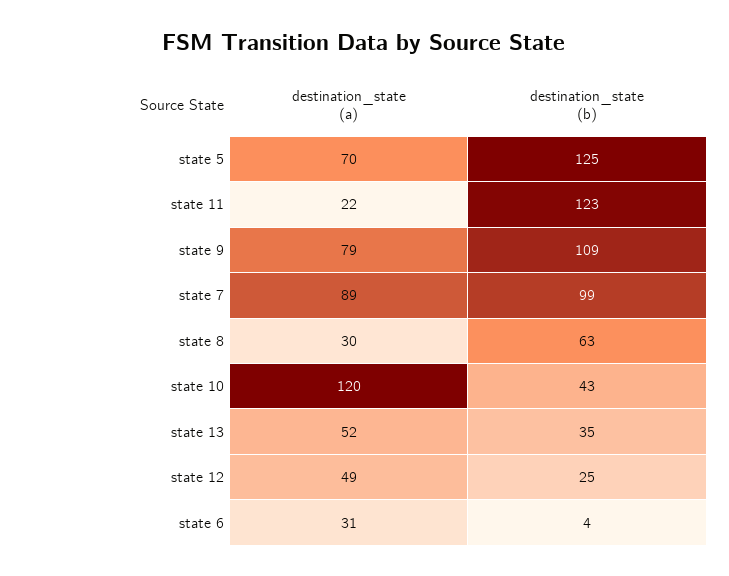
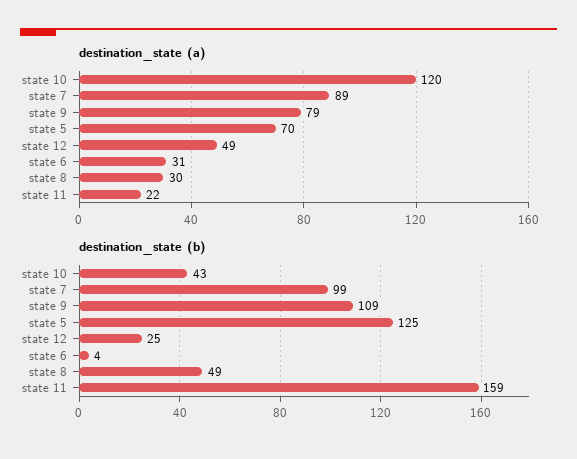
destination_state (b), state 11: 123 -> 159
destination_state (b), state 8: 63 -> 49
destination_state (a), state 13: 52 -> none
destination_state (b), state 13: 35 -> none

